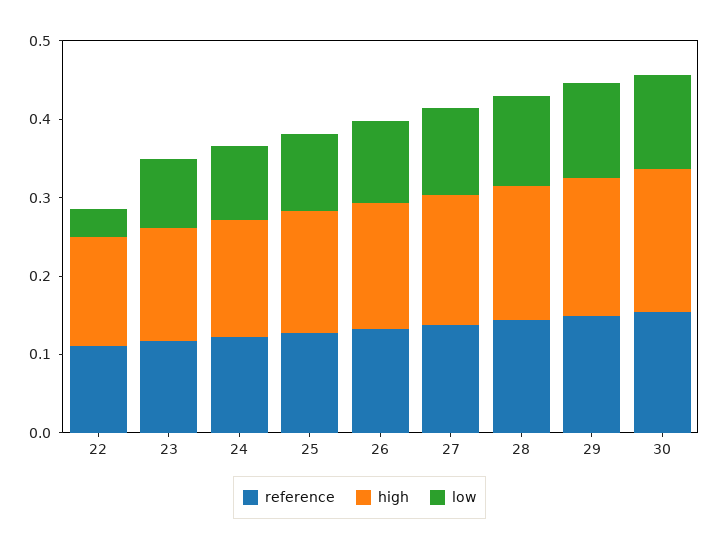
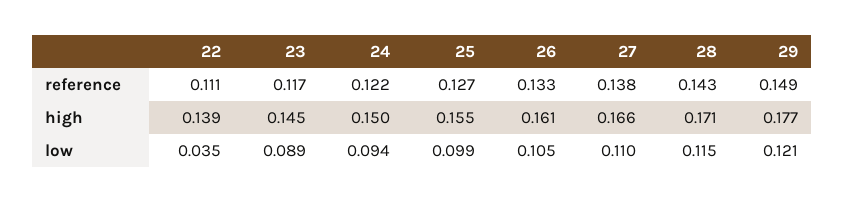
reference, 30: 0.16 -> none
high, 30: 0.18 -> none
low, 30: 0.12 -> none

